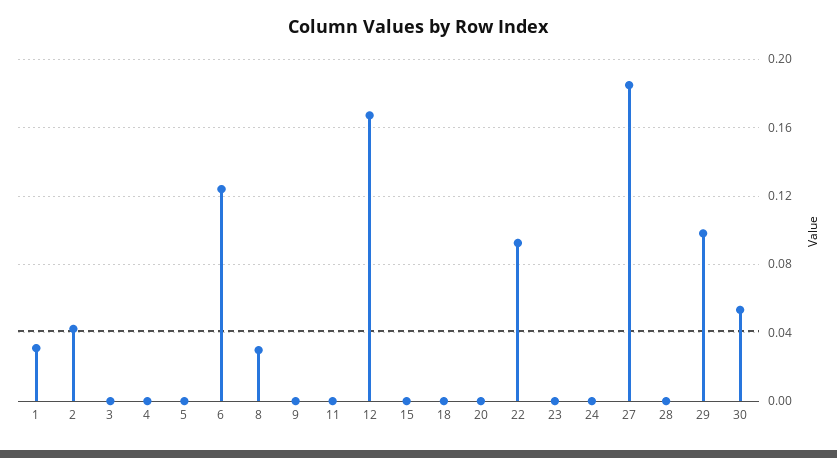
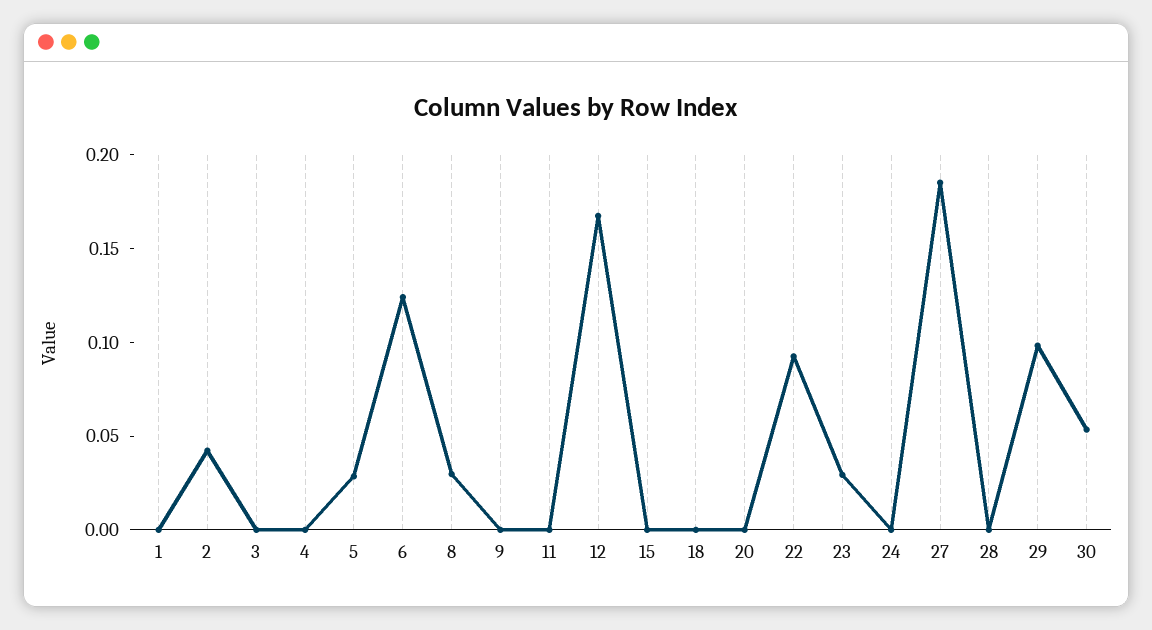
1: 0.03 -> 0
5: 0 -> 0.03
23: 0 -> 0.03

